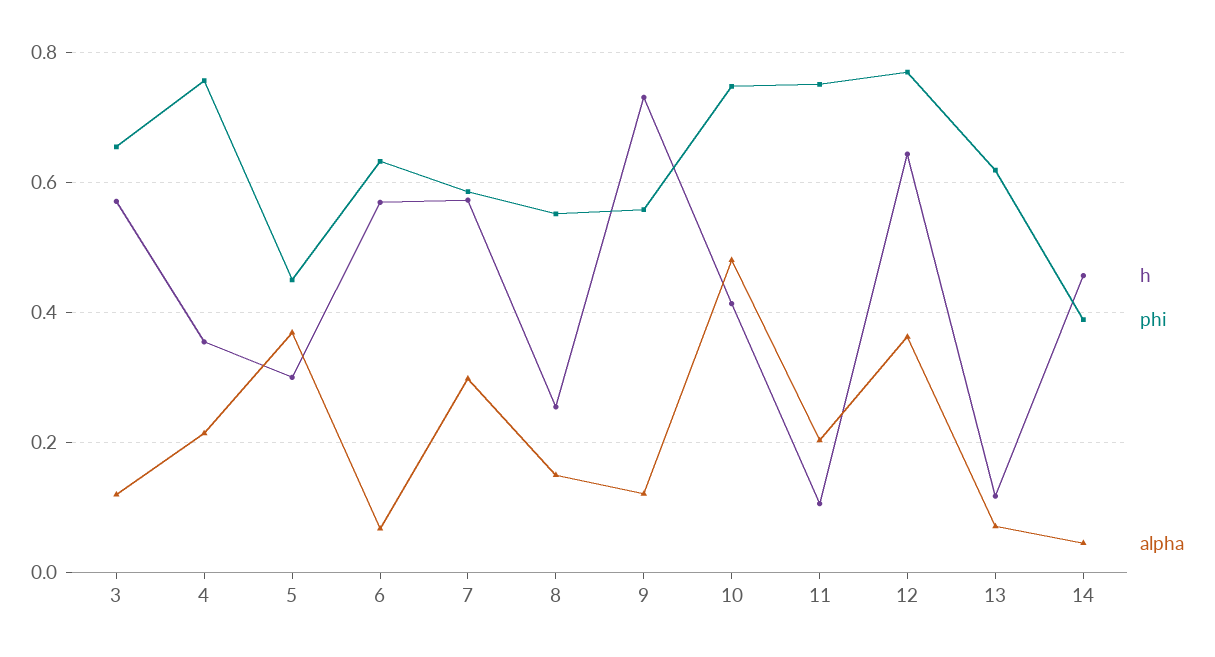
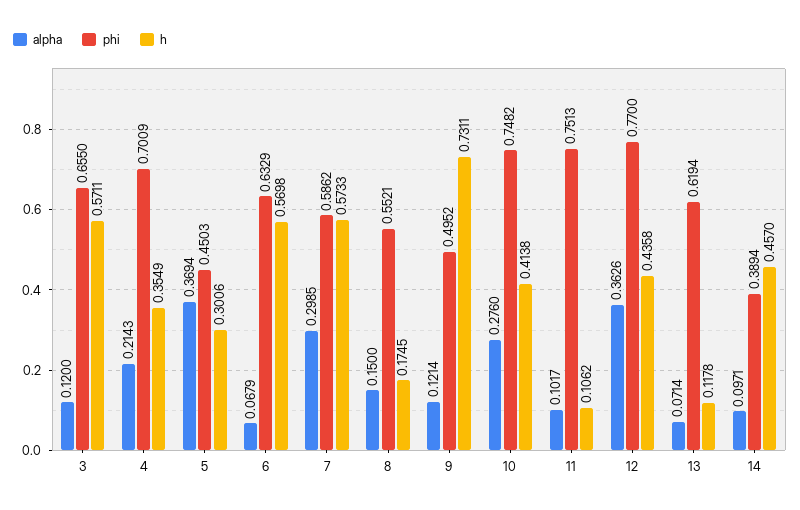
phi, 4: 0.76 -> 0.7009
h, 8: 0.26 -> 0.1745
phi, 9: 0.56 -> 0.4952
alpha, 10: 0.48 -> 0.276
alpha, 11: 0.2 -> 0.1017
h, 12: 0.64 -> 0.4358
alpha, 14: 0.04 -> 0.0971

